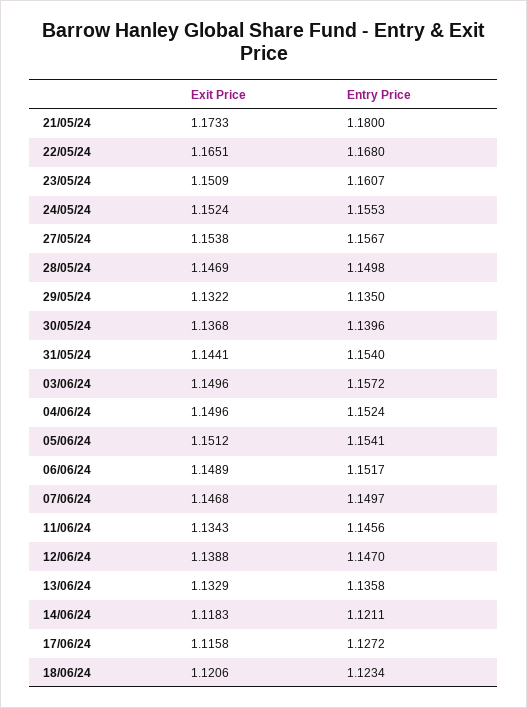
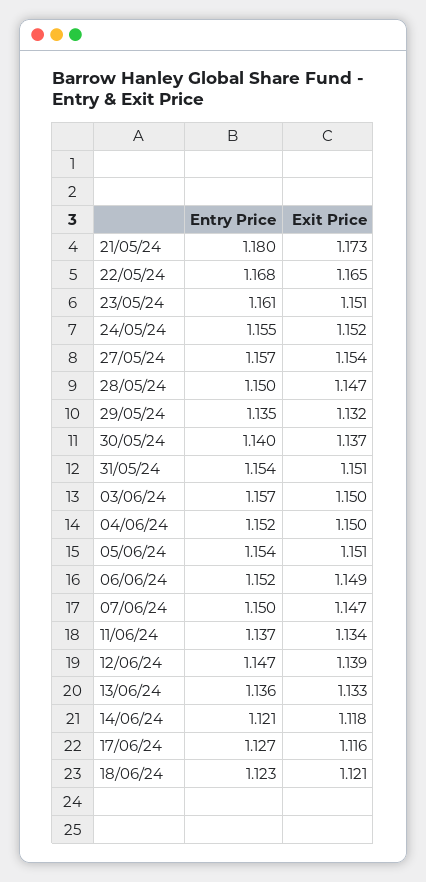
Exit Price, 31/05/24: 1.1441 -> 1.151
Entry Price, 11/06/24: 1.1456 -> 1.137

